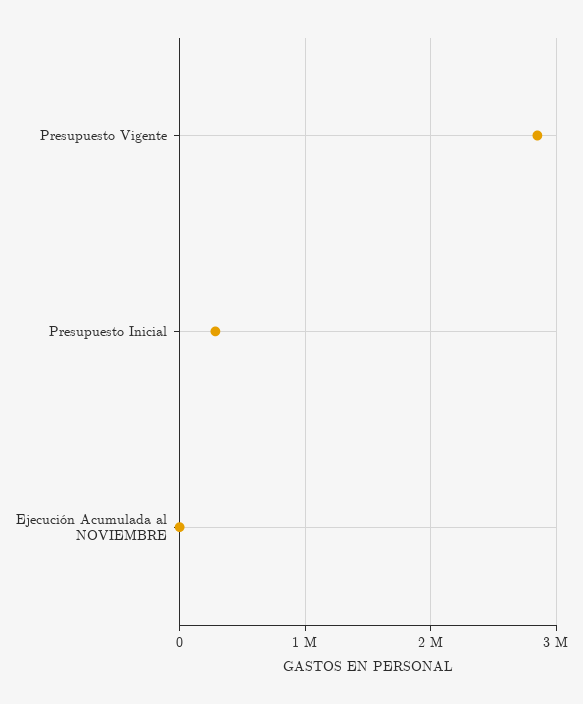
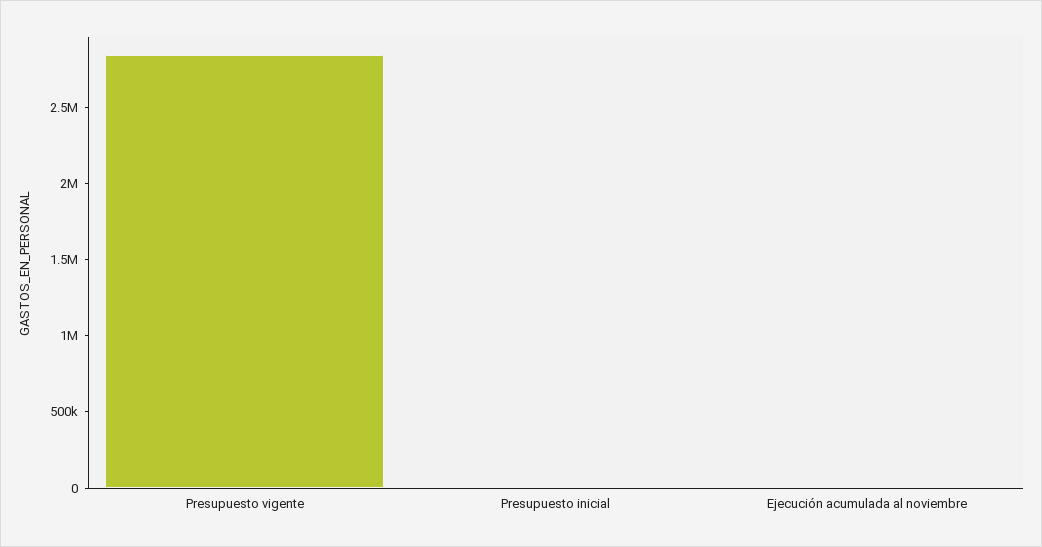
Presupuesto Inicial: 300000 -> 0

